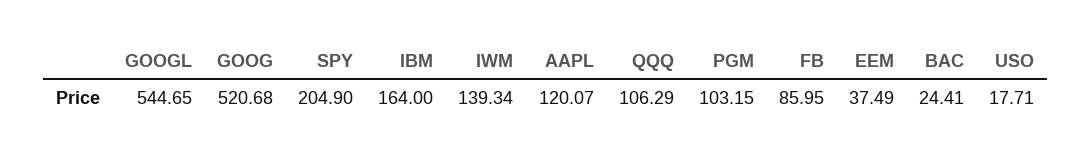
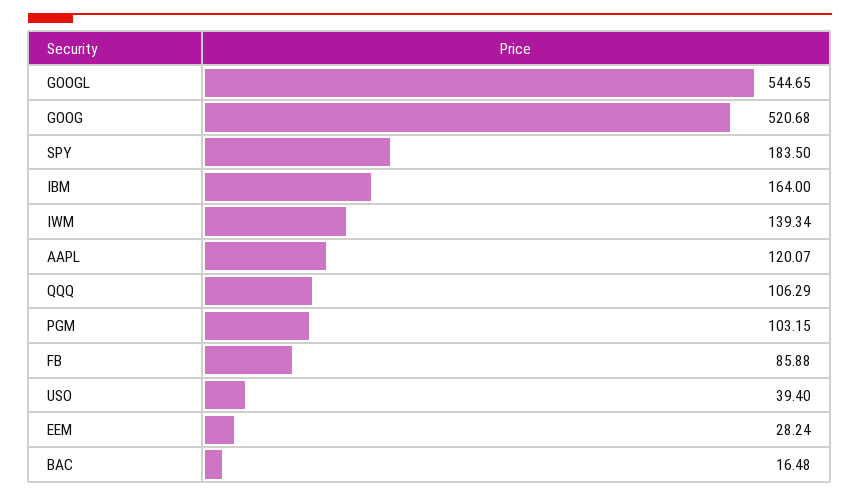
SPY: 204.9 -> 183.5
FB: 85.95 -> 85.88
EEM: 37.49 -> 28.24
BAC: 24.41 -> 16.48
USO: 17.71 -> 39.4

